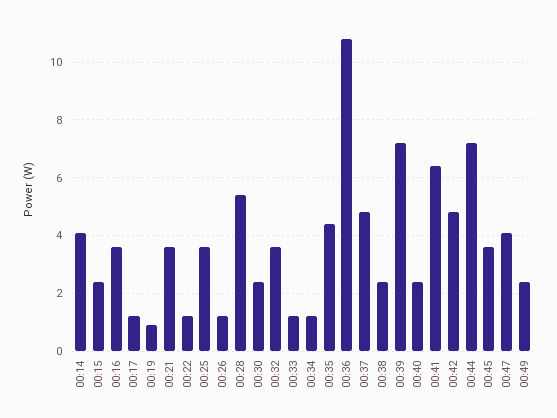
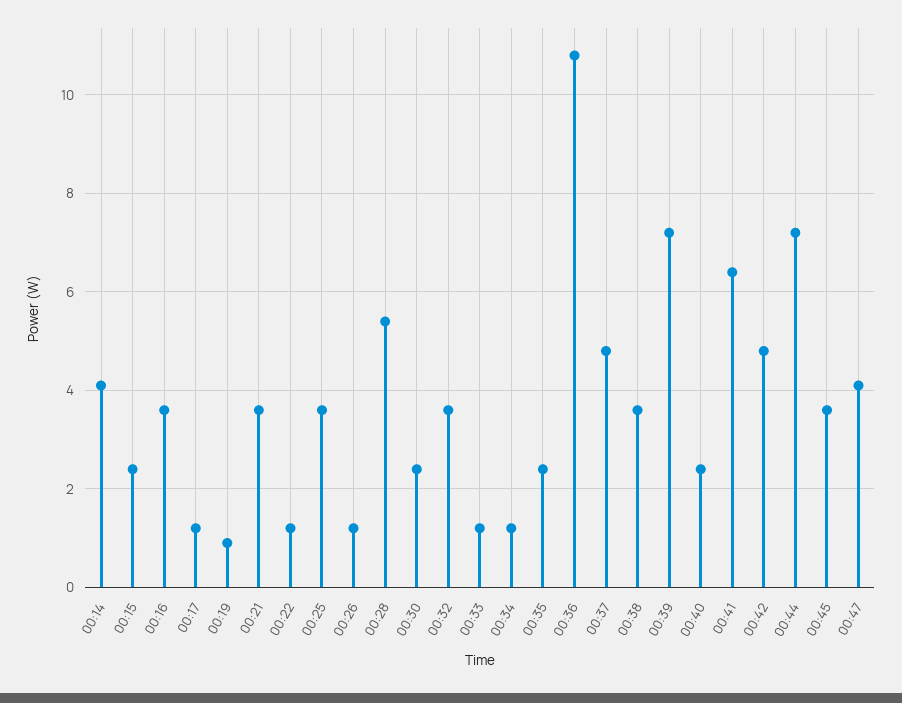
00:35: 4.5 -> 2.5
00:38: 2.5 -> 3.5
00:49: 2.5 -> none

